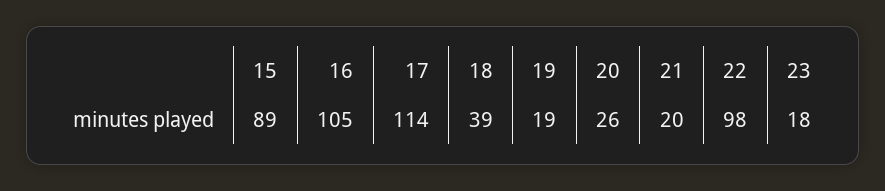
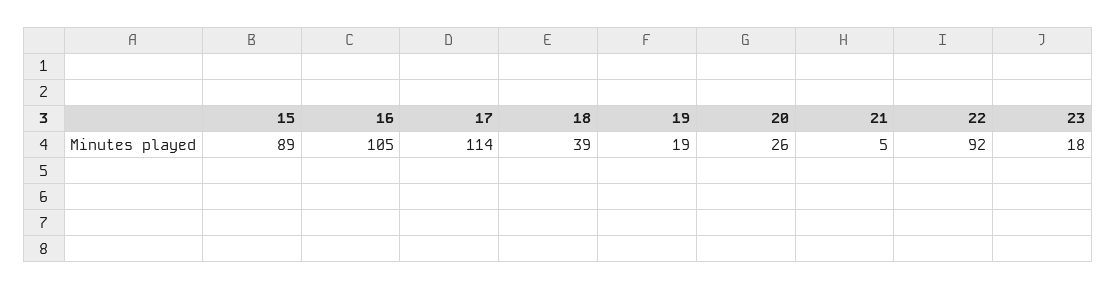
21: 20 -> 5
22: 98 -> 92

